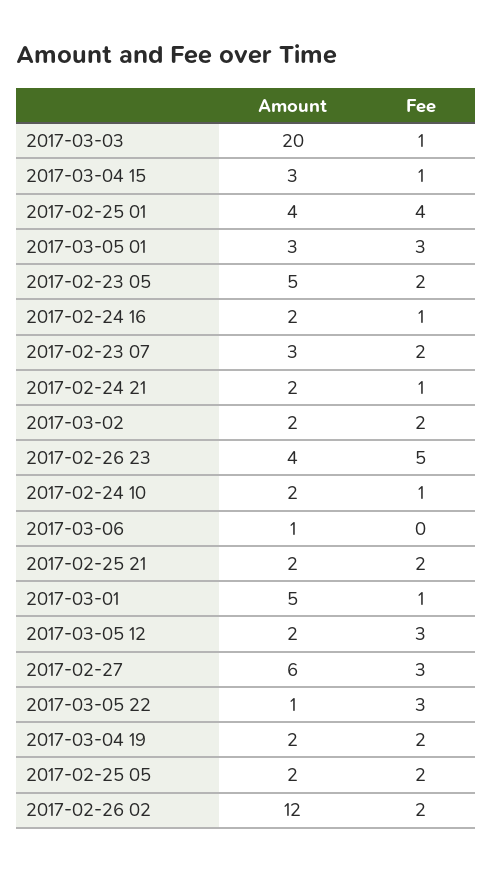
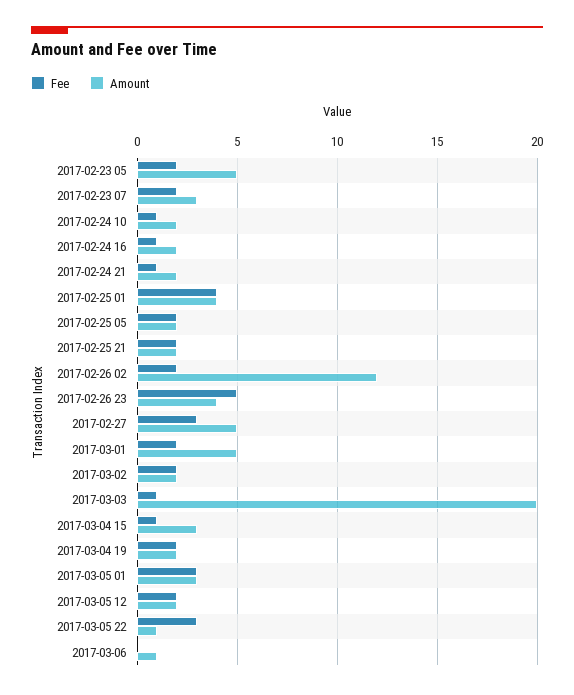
Fee, 2017-03-01: 1 -> 2
Fee, 2017-03-05 12: 3 -> 2
Amount, 2017-02-27: 6 -> 5

